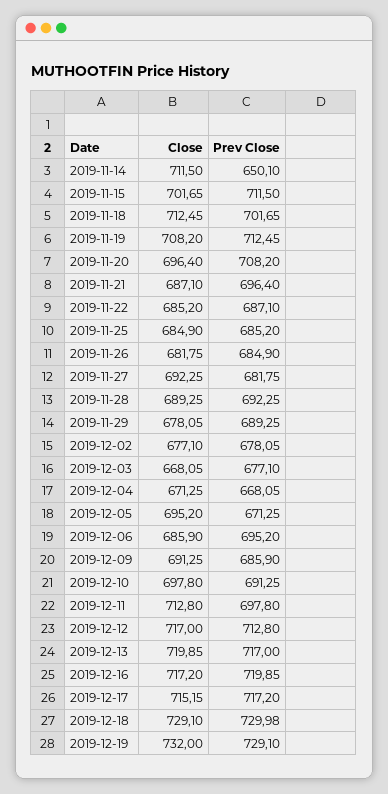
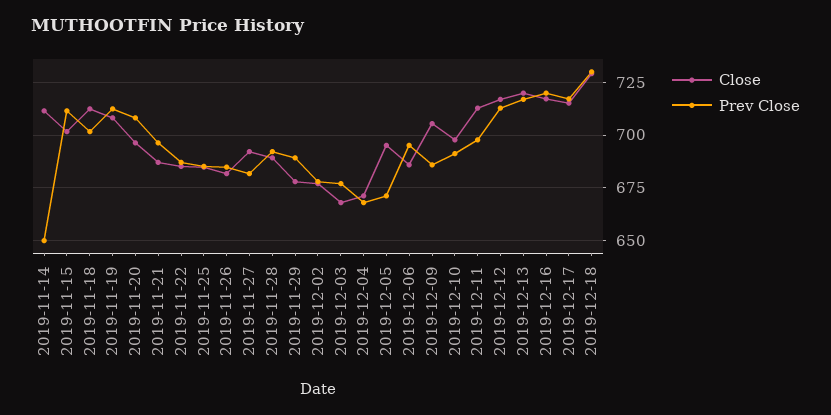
Close, 2019-12-09: 691.25 -> 705
Close, 2019-12-19: 732 -> none
Prev Close, 2019-12-19: 729.1 -> none

